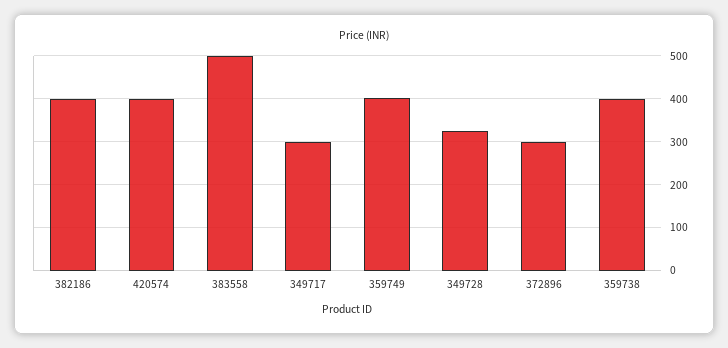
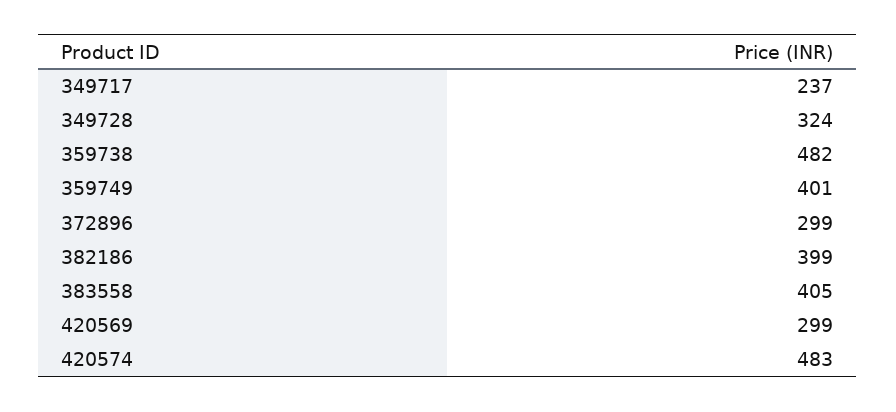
420574: 400 -> 483
383558: 500 -> 405
349717: 300 -> 237
359738: 400 -> 482
420569: none -> 299

